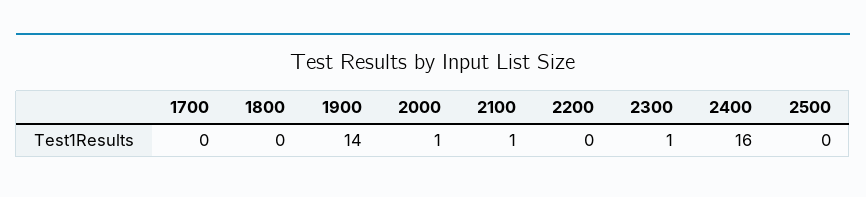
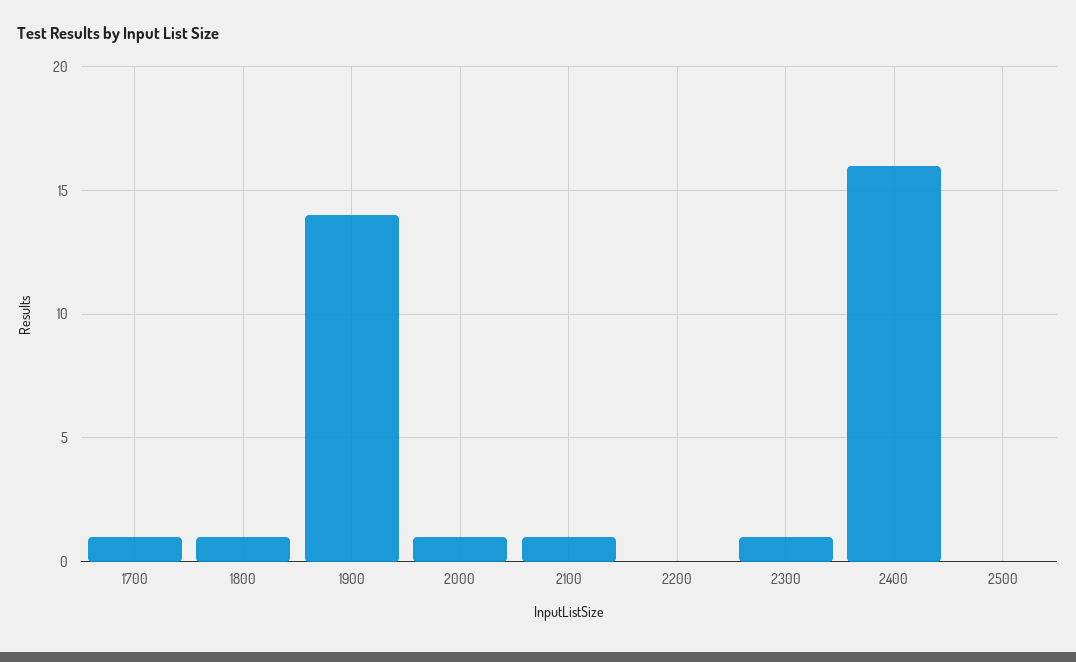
1700: 0 -> 1
1800: 0 -> 1

